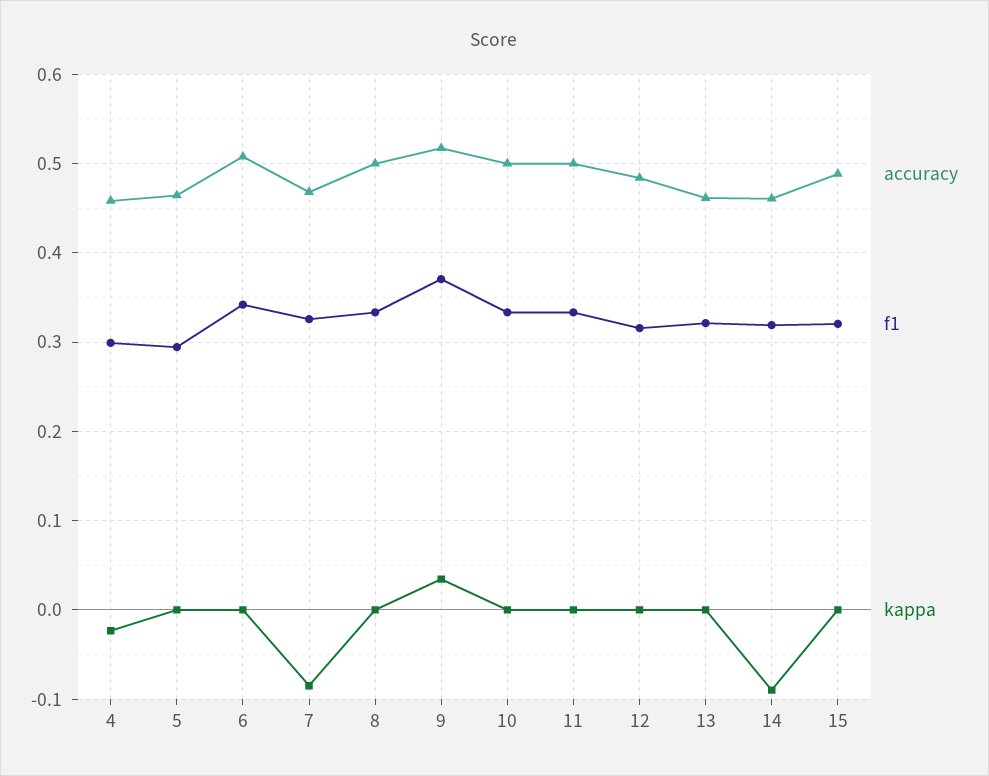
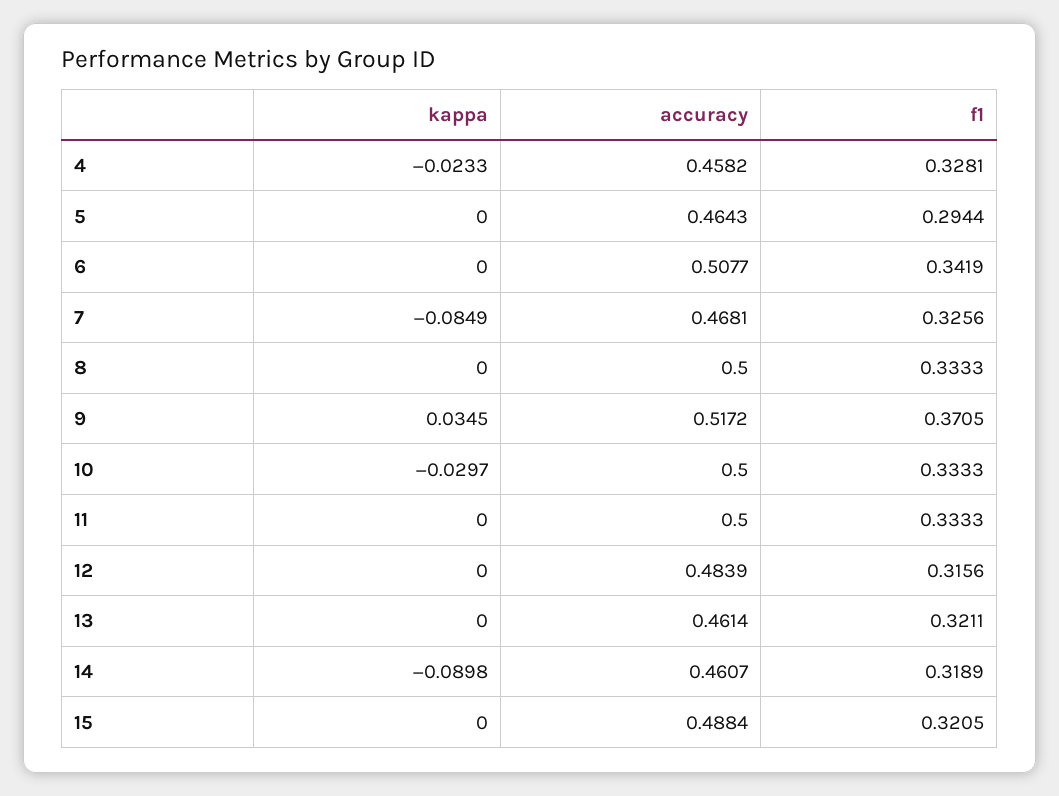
f1, 4: 0.3 -> 0.3281
kappa, 10: 0 -> -0.0297

